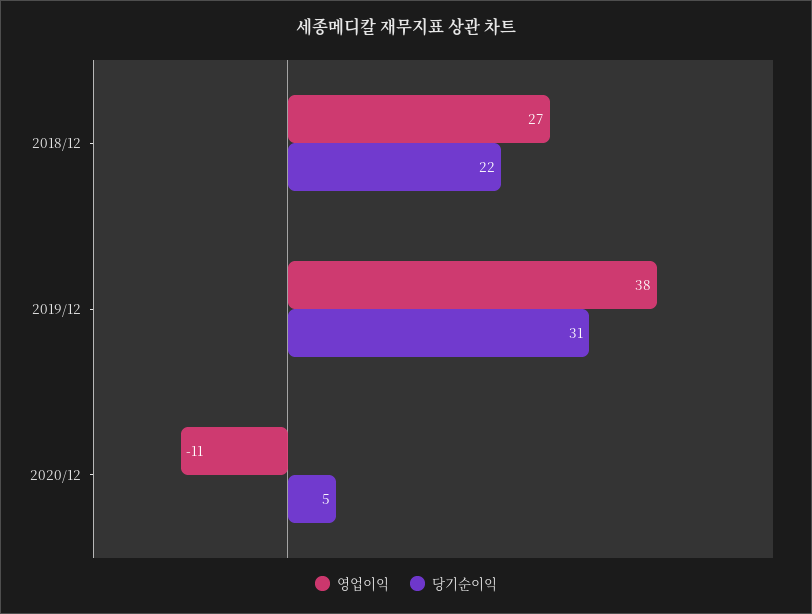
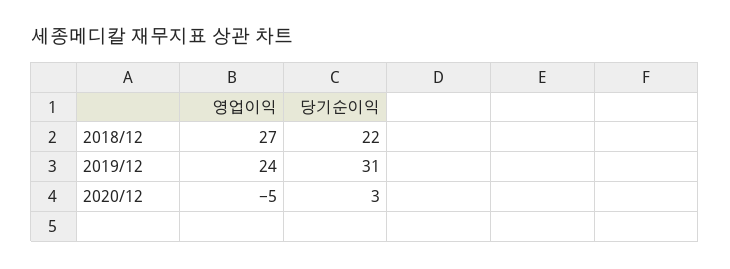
영업이익, 2019/12: 38 -> 24
영업이익, 2020/12: -11 -> -5
당기순이익, 2020/12: 5 -> 3

